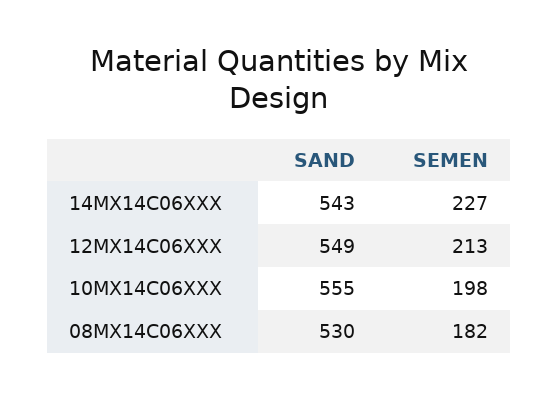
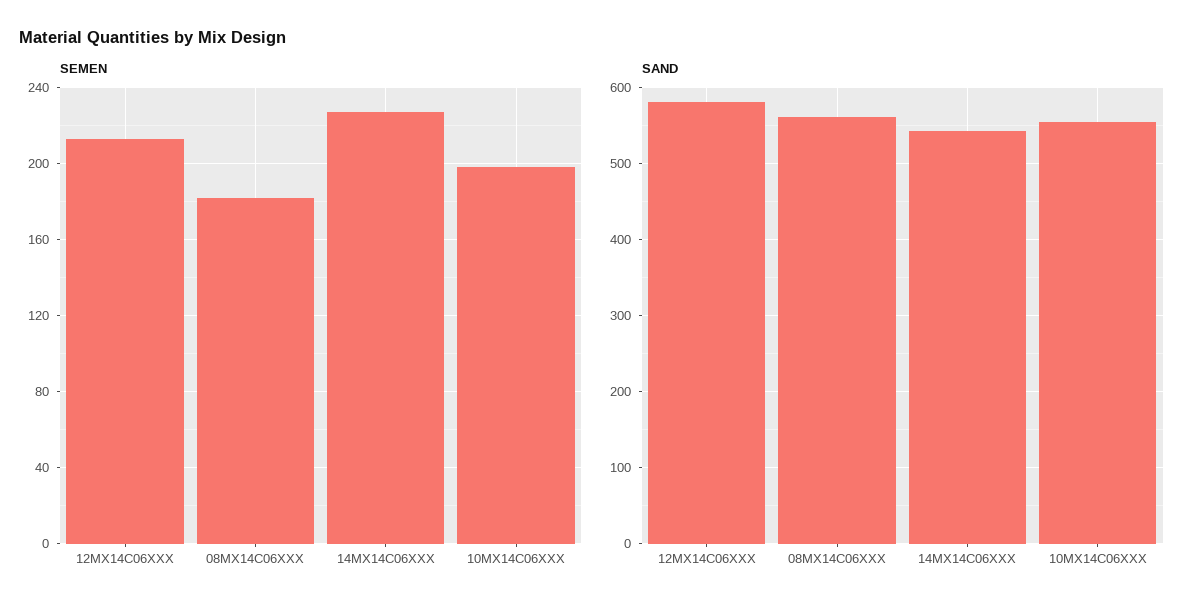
SAND, 12MX14C06XXX: 549 -> 580
SAND, 08MX14C06XXX: 530 -> 560

